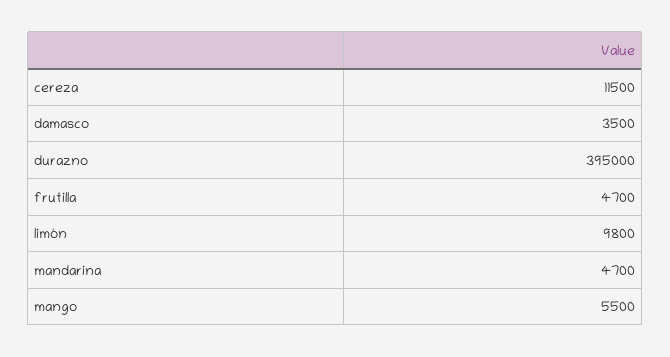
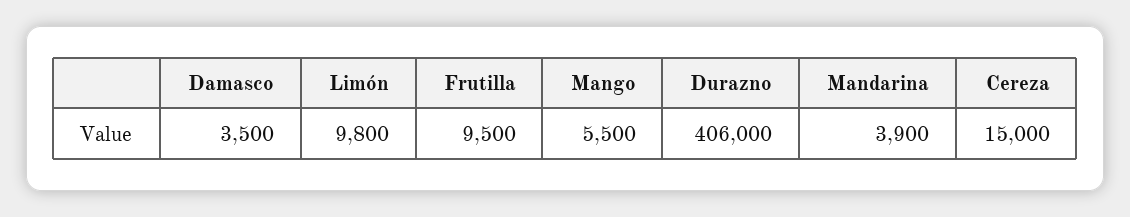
cereza: 11500 -> 15000
durazno: 395000 -> 406000
frutilla: 4700 -> 9500
mandarina: 4700 -> 3900

